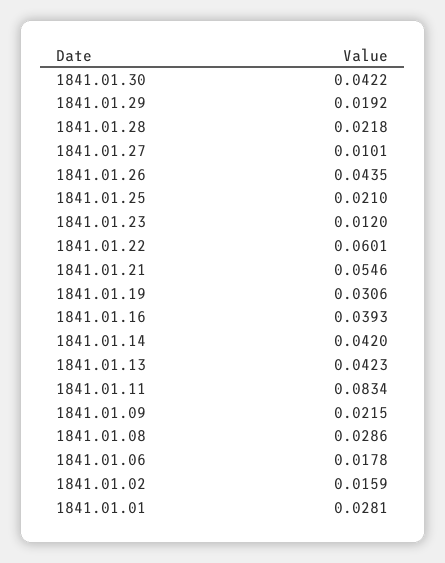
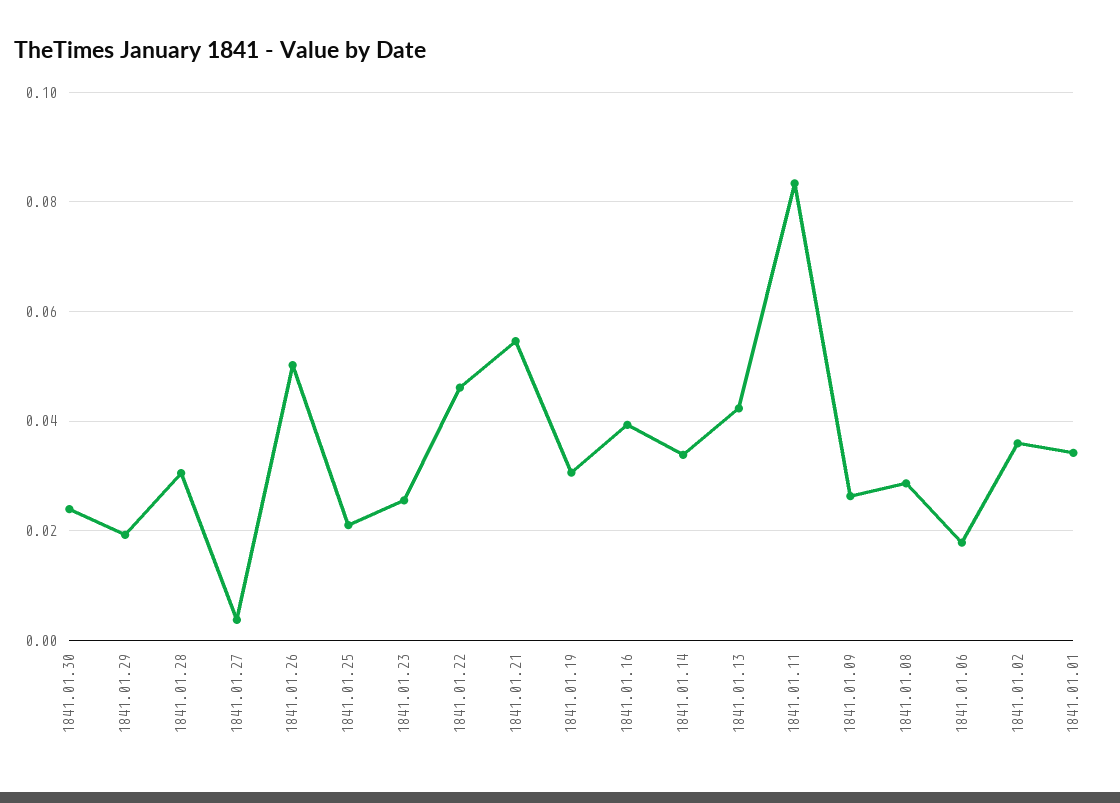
1841.01.30: 0.0422 -> 0.024
1841.01.28: 0.0218 -> 0.03
1841.01.27: 0.0101 -> 0.004
1841.01.26: 0.0435 -> 0.05
1841.01.23: 0.012 -> 0.026
1841.01.22: 0.0601 -> 0.046
1841.01.14: 0.042 -> 0.034
1841.01.09: 0.0215 -> 0.026
1841.01.02: 0.0159 -> 0.036
1841.01.01: 0.0281 -> 0.034

